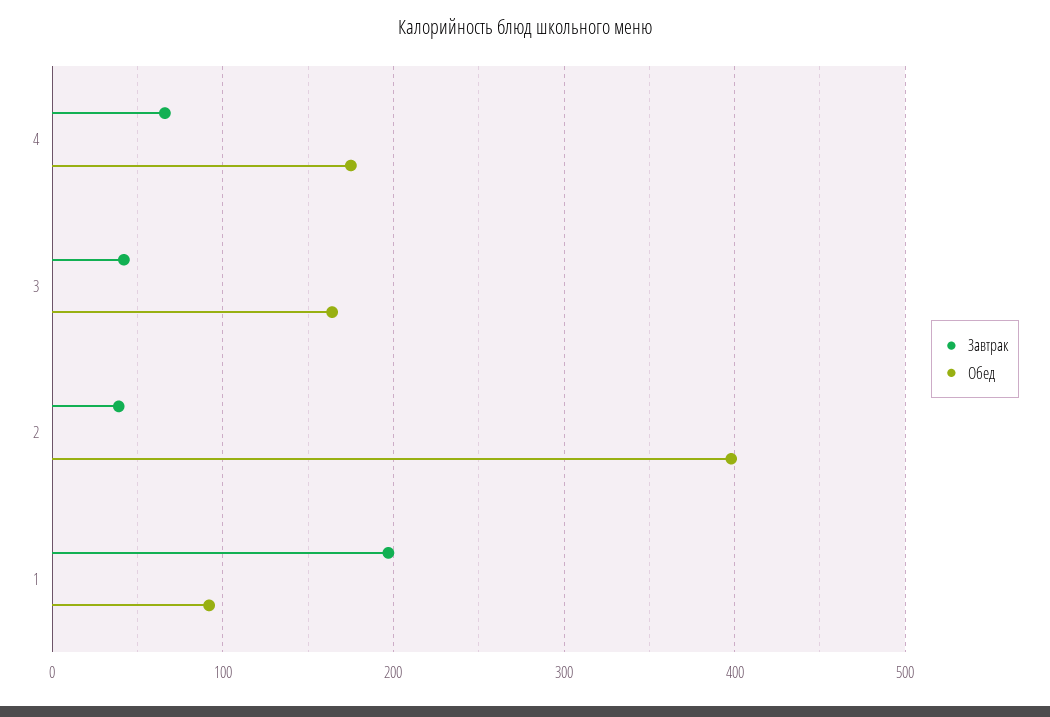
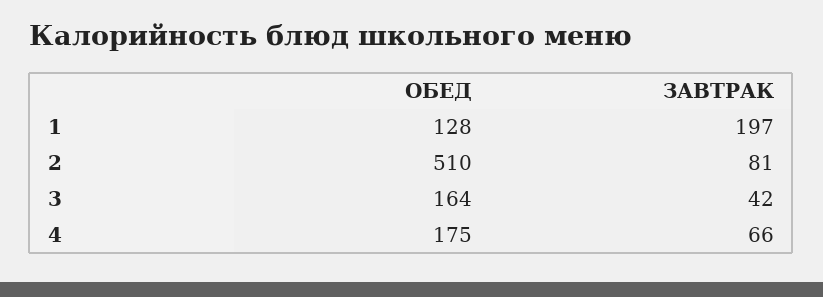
Завтрак, 2: 40 -> 81
Обед, 2: 400 -> 510
Обед, 1: 90 -> 128

